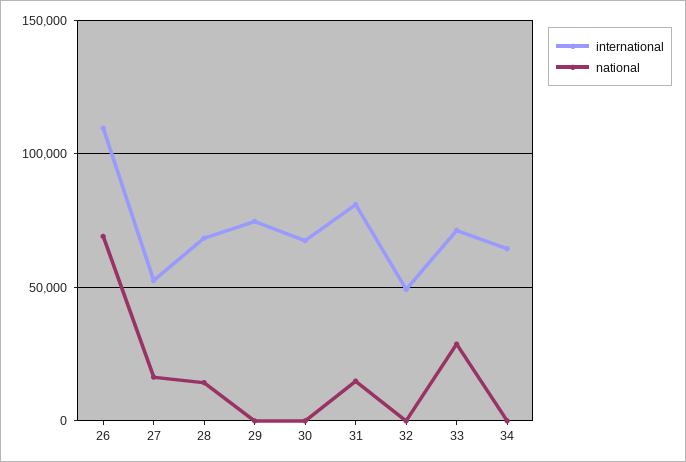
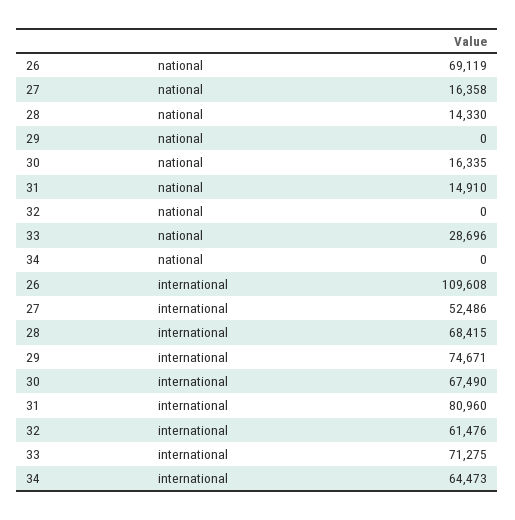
national, 30: 0 -> 16335
international, 32: 50000 -> 61476

